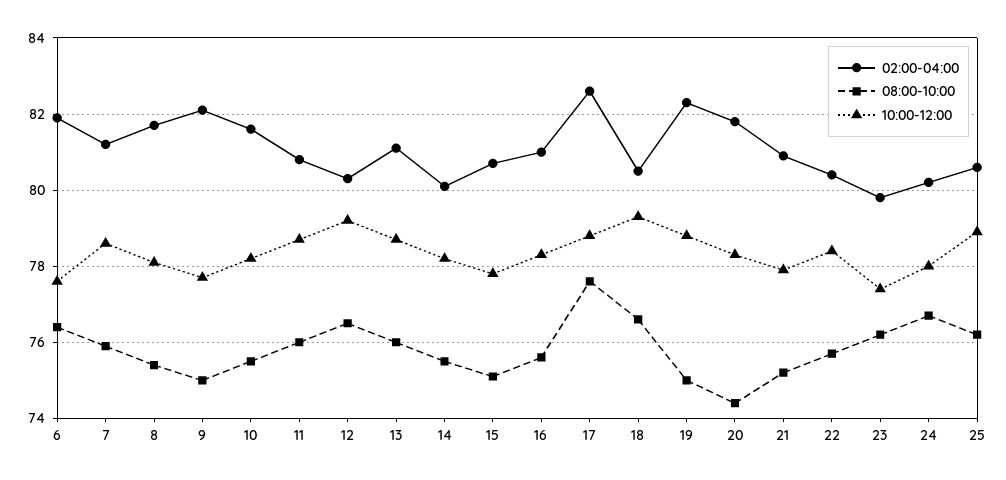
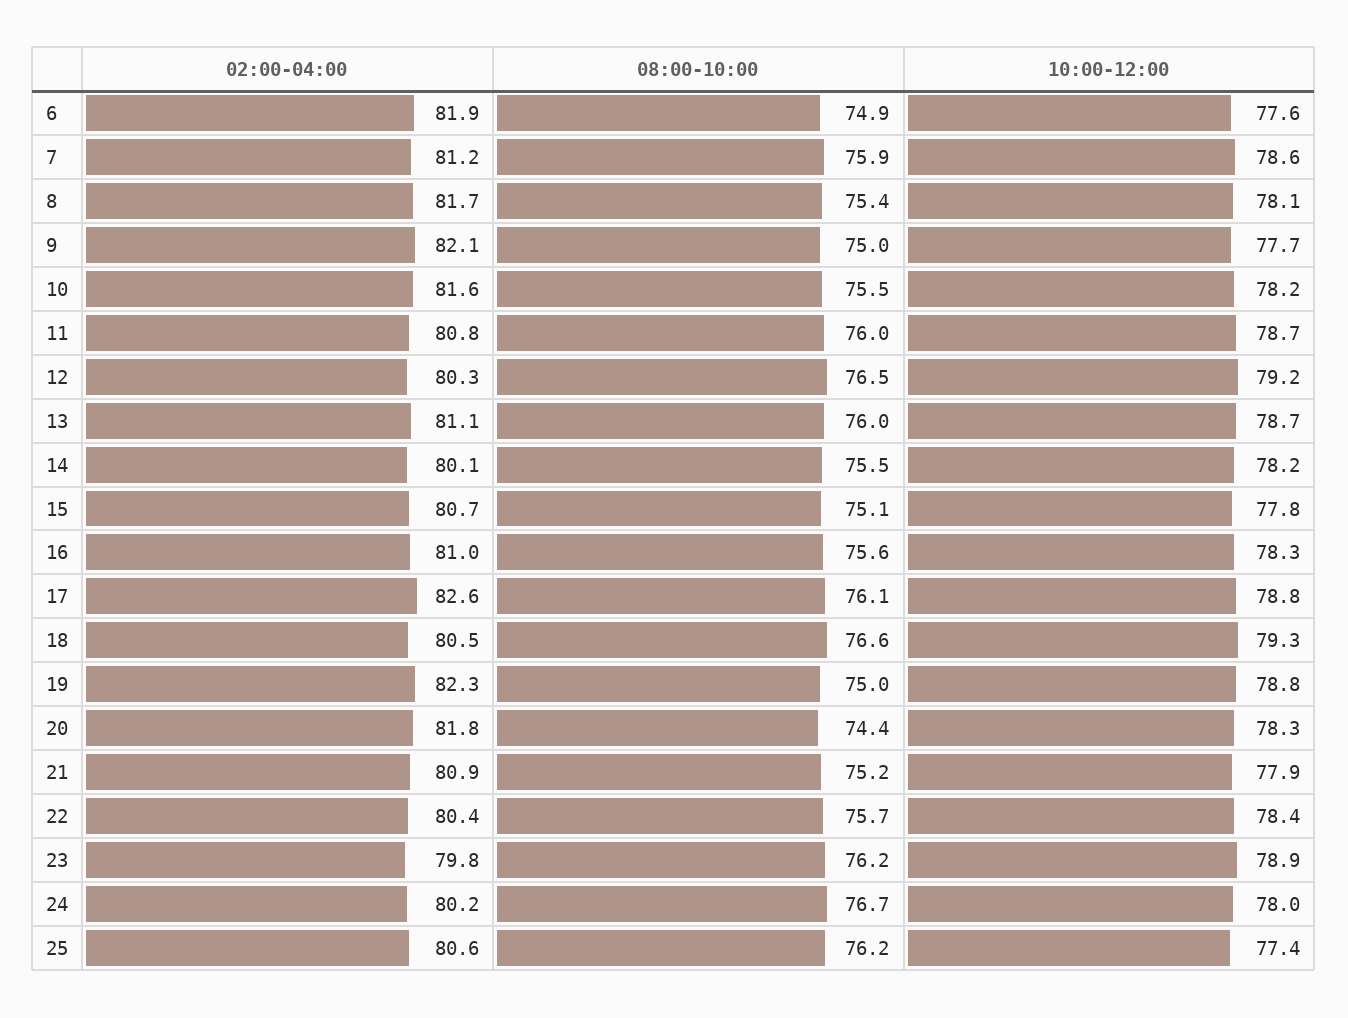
08:00-10:00, 6: 76.5 -> 74.9
08:00-10:00, 17: 77.5 -> 76.1
10:00-12:00, 23: 77.5 -> 78.9
10:00-12:00, 25: 79 -> 77.4

